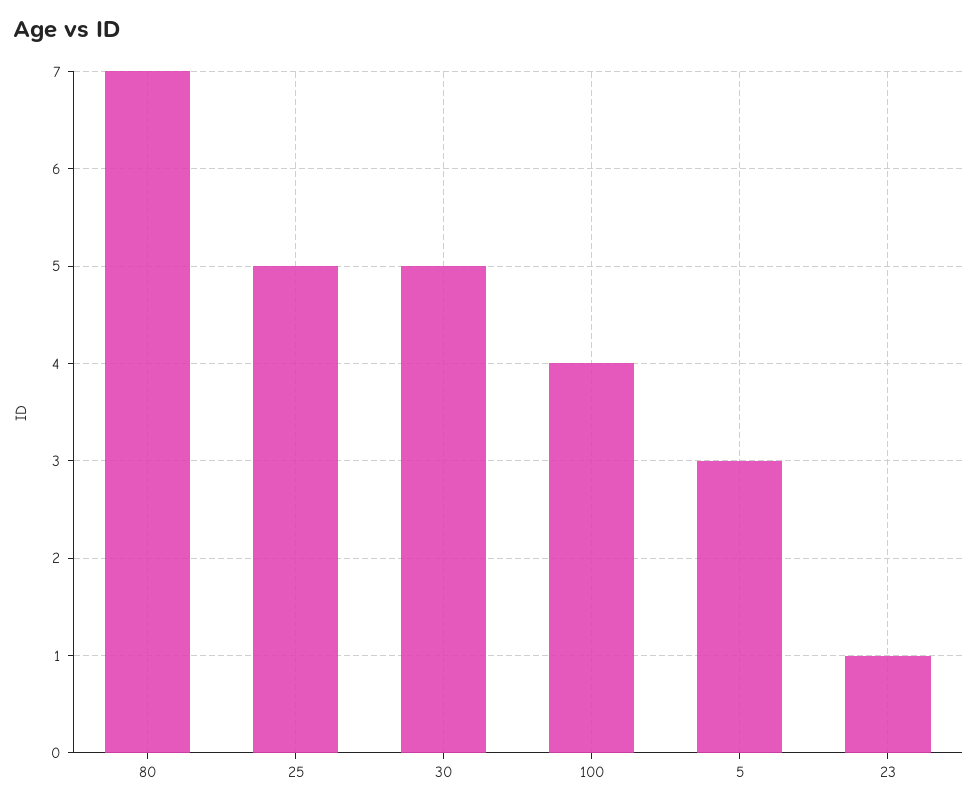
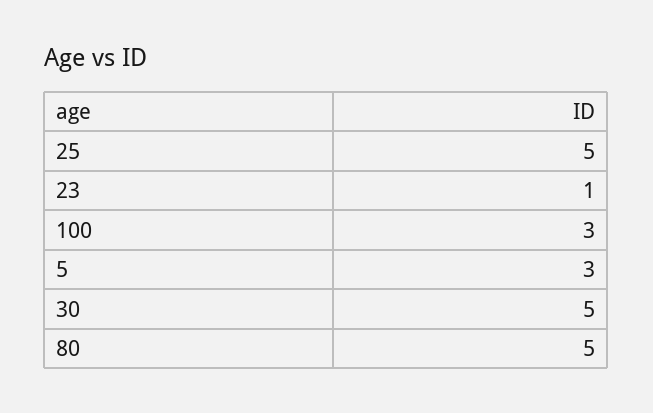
80: 7 -> 5
100: 4 -> 3

